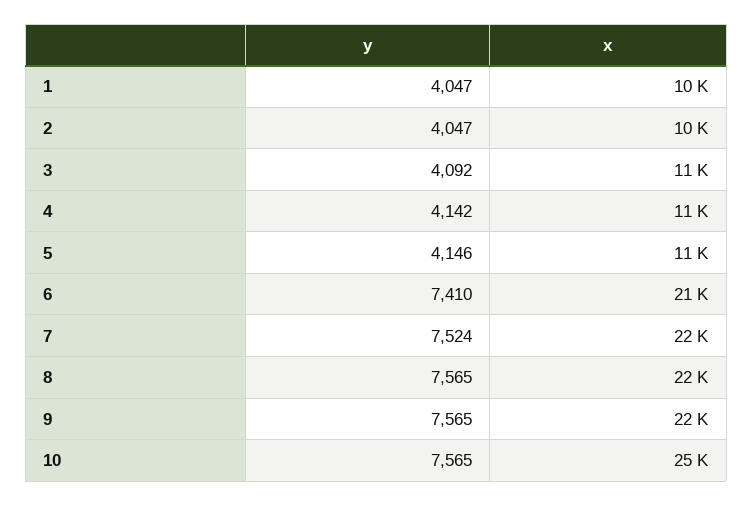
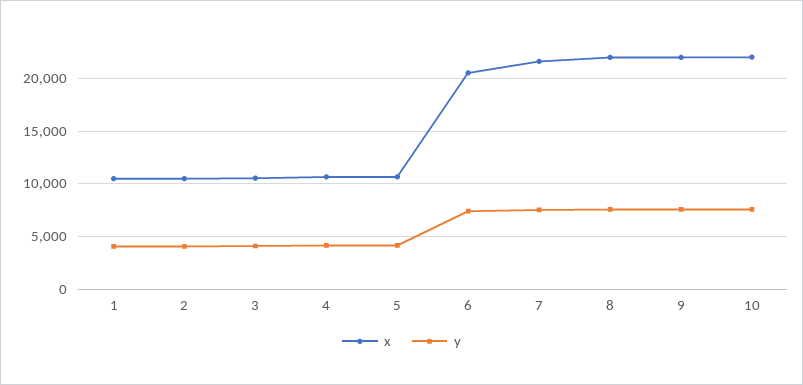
x, 10: 25000 -> 22000

